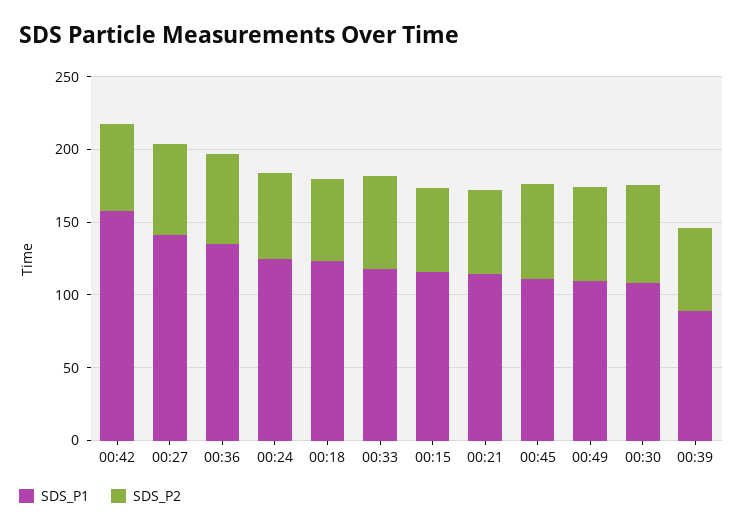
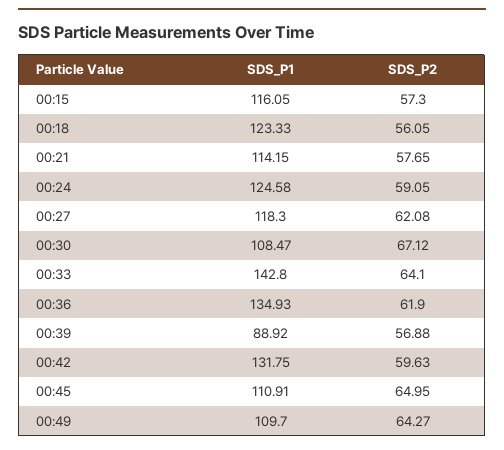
SDS_P1, 00:42: 160 -> 131.75
SDS_P1, 00:27: 140 -> 118.3
SDS_P1, 00:33: 120 -> 142.8

